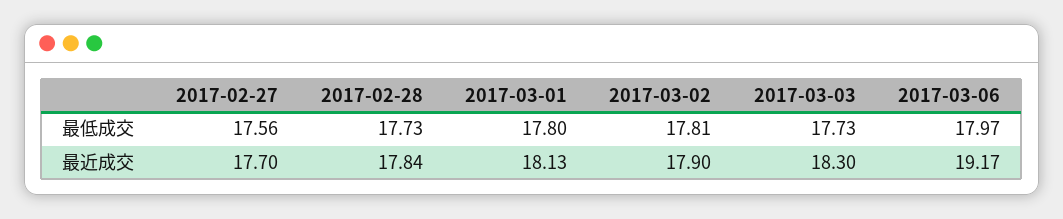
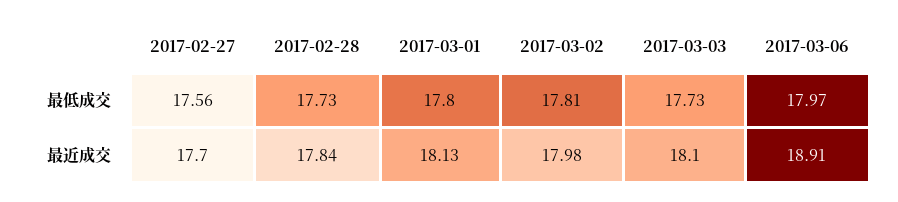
2017-03-02, 最近成交: 17.9 -> 17.98
2017-03-03, 最近成交: 18.3 -> 18.1
2017-03-06, 最近成交: 19.17 -> 18.91

